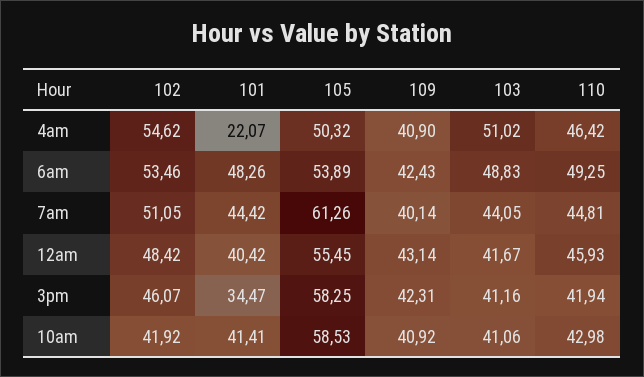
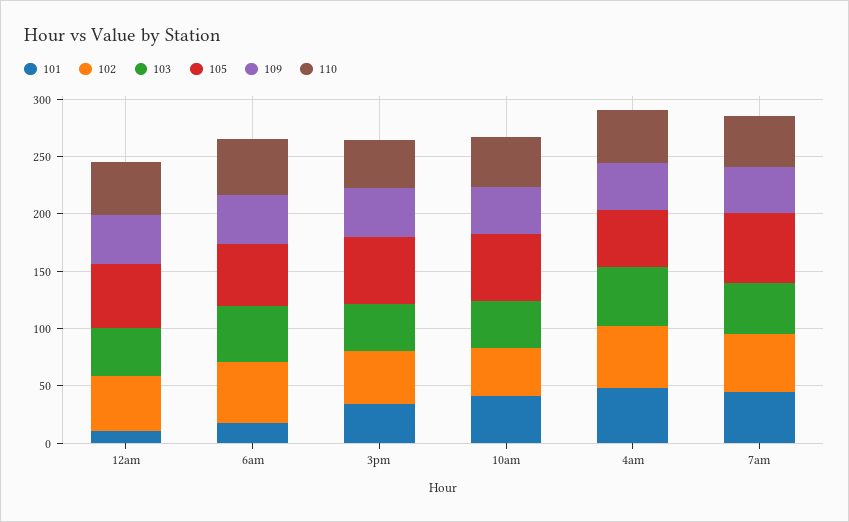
101, 4am: 22.07 -> 50
101, 6am: 48.26 -> 20
101, 12am: 40.42 -> 10

